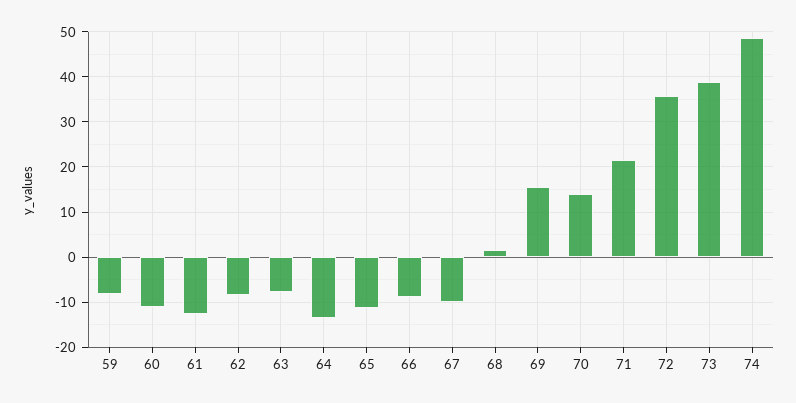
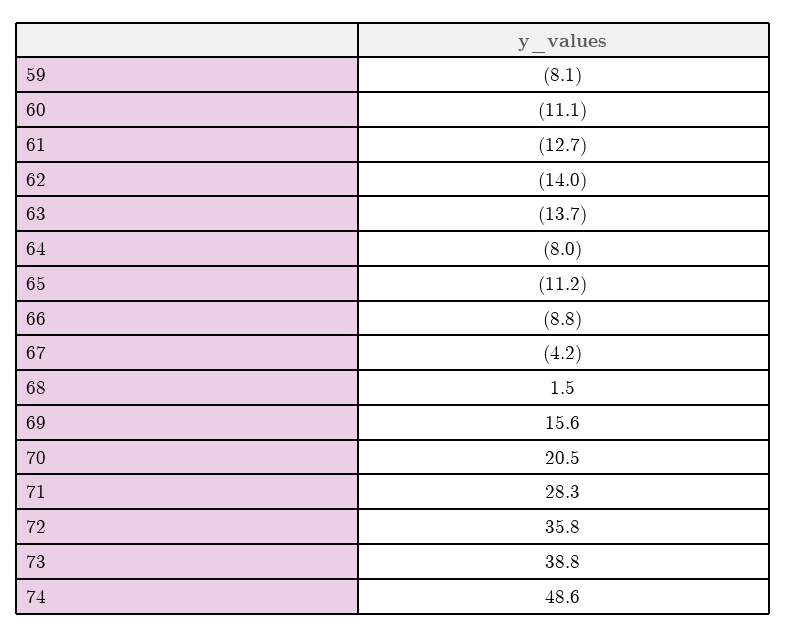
62: -8 -> -14
63: -8 -> -13.7
64: -14 -> -8
67: -10 -> -4.2
70: 14 -> 20.5
71: 22 -> 28.3

